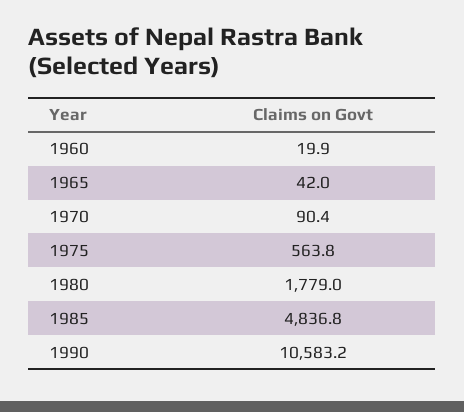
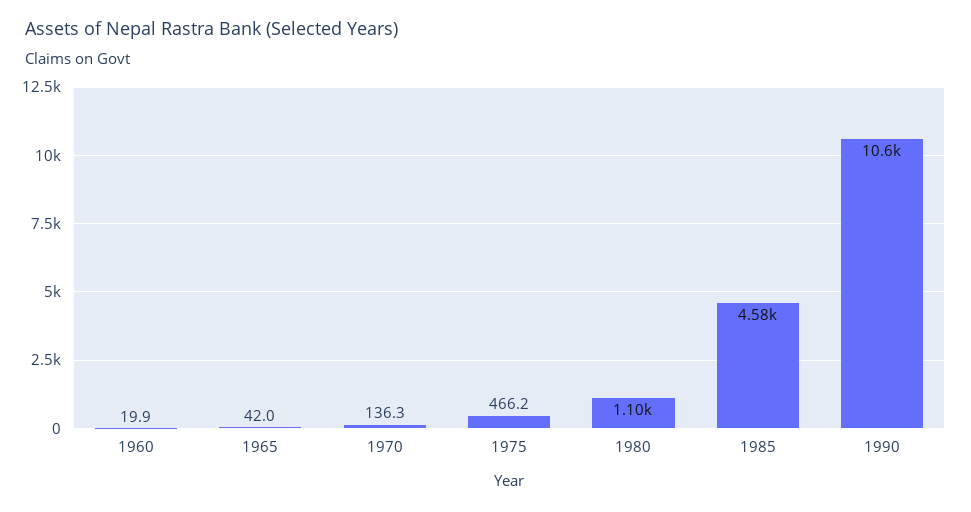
1970: 90.4 -> 136.3
1975: 563.8 -> 466.2
1980: 1779 -> 1100
1985: 4836.8 -> 4580

